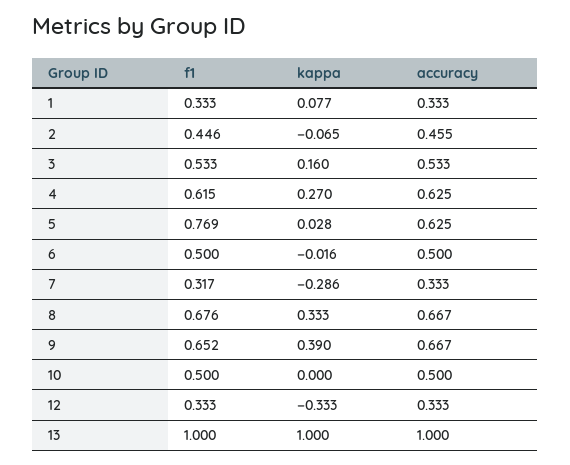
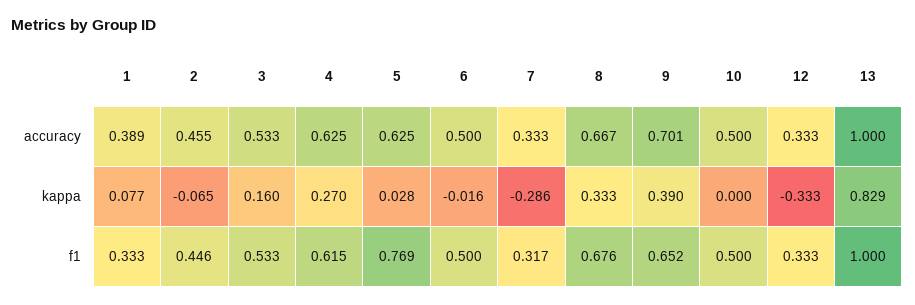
accuracy, 1: 0.333 -> 0.389
accuracy, 9: 0.667 -> 0.701
kappa, 13: 1 -> 0.829

